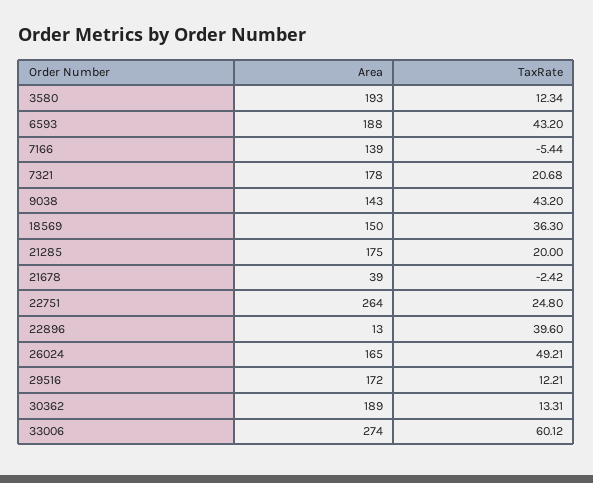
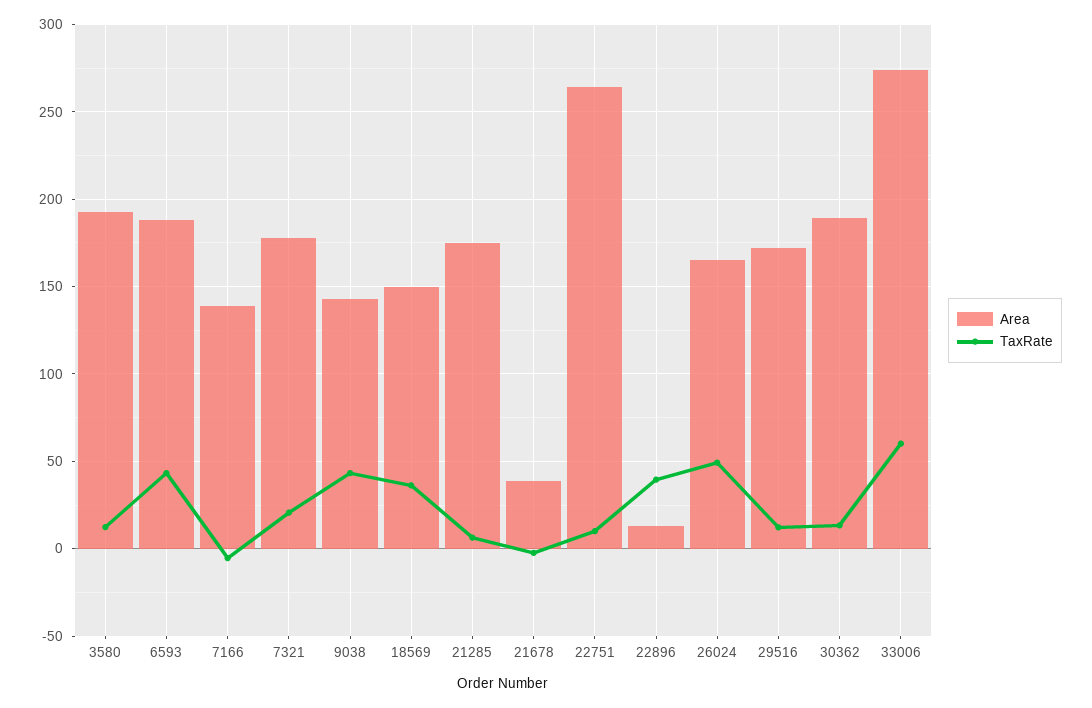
TaxRate, 21285: 20 -> 5
TaxRate, 22751: 24.8 -> 10

